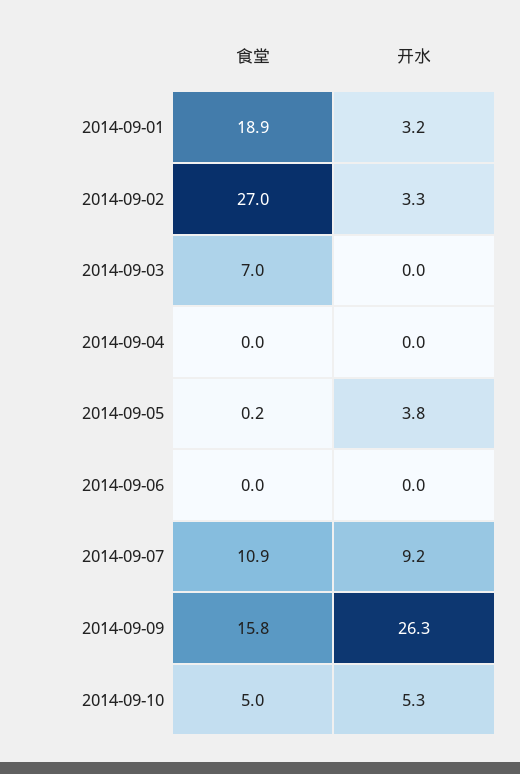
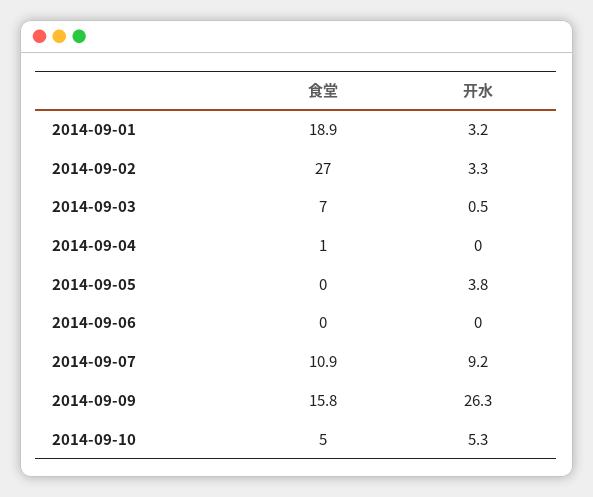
开水, 2014-09-03: 0 -> 0.5
食堂, 2014-09-04: 0 -> 1
食堂, 2014-09-05: 0.2 -> 0

